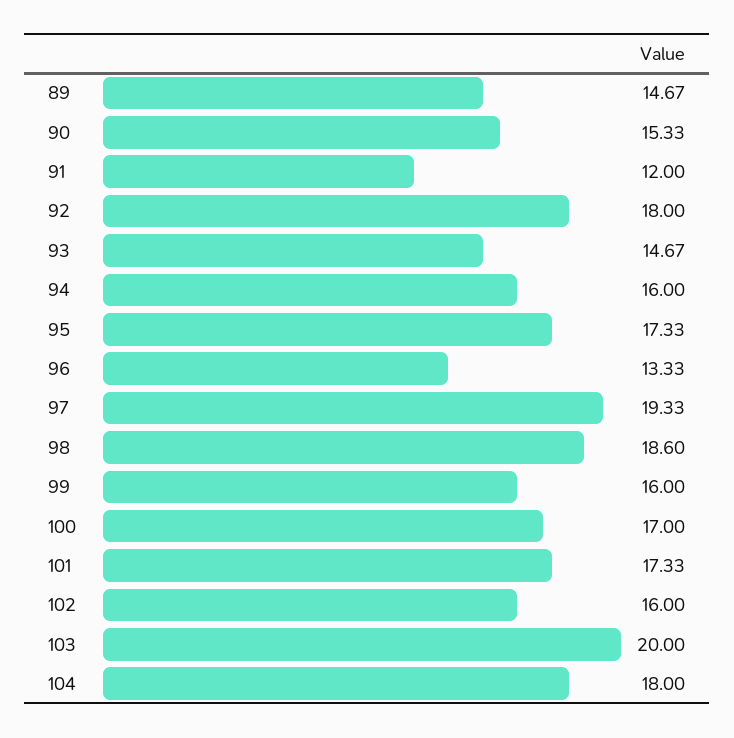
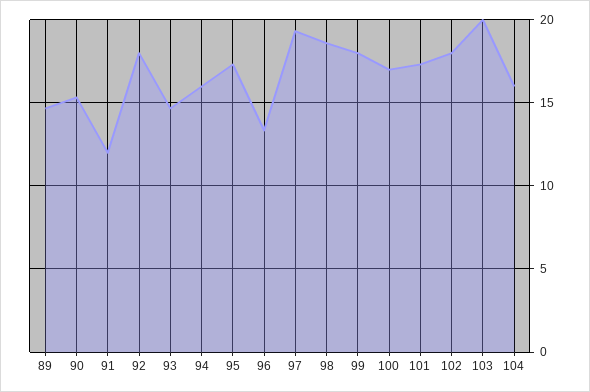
99: 16 -> 18
102: 16 -> 18
104: 18 -> 16

